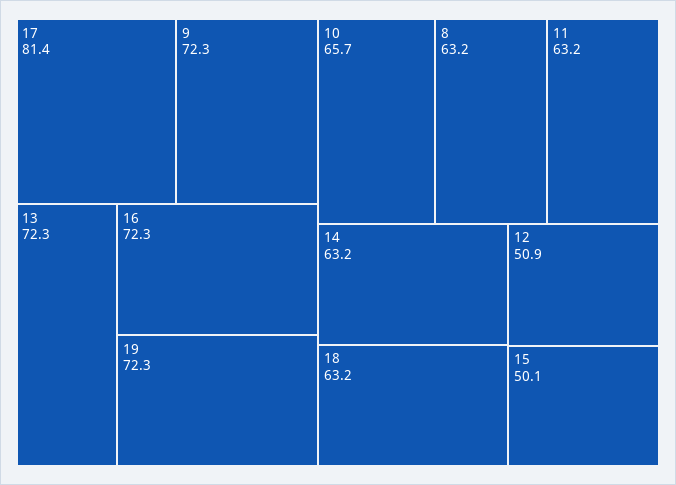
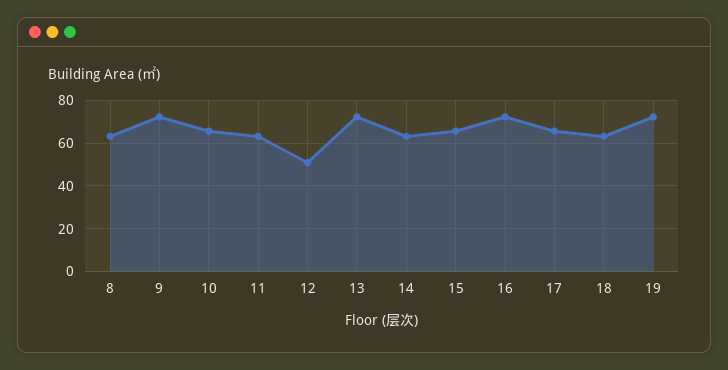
17: 81.4 -> 65
15: 50.1 -> 65

